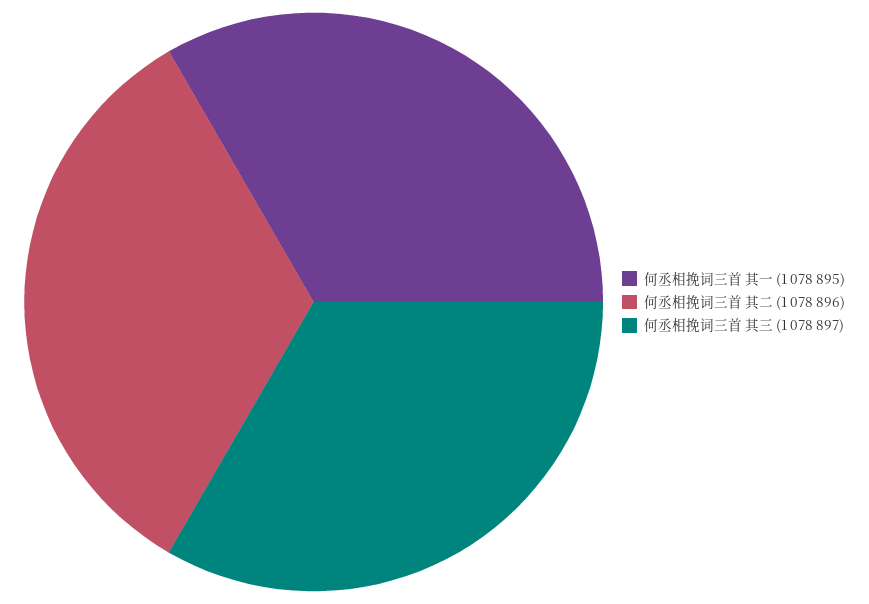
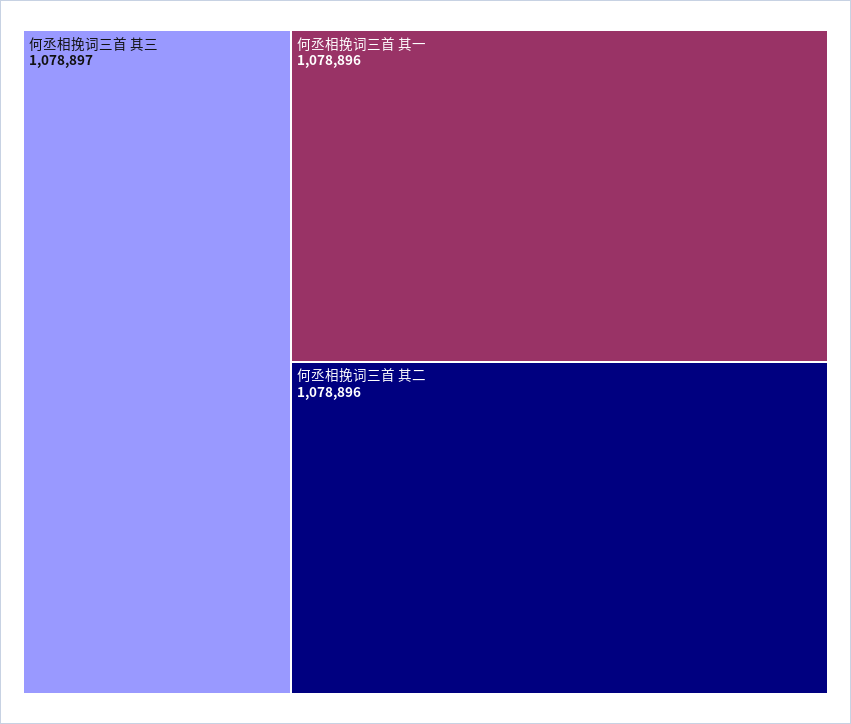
何丞相挽词三首 其一: 1078895 -> 1078896

